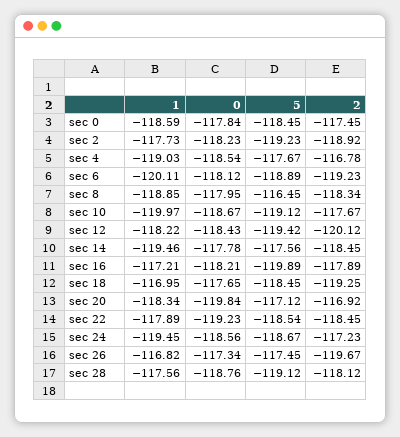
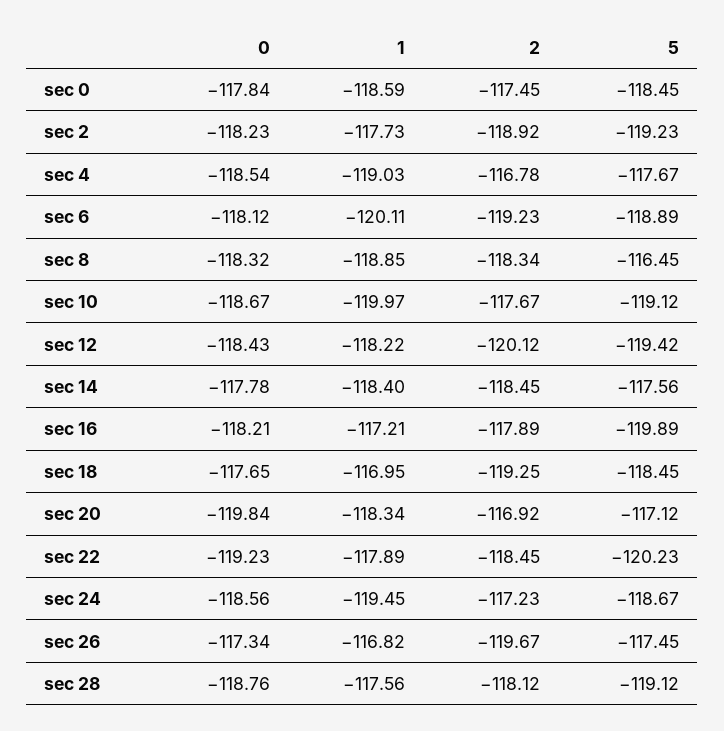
0, sec 8: -117.95 -> -118.32
1, sec 14: -119.46 -> -118.4
5, sec 22: -118.54 -> -120.23

